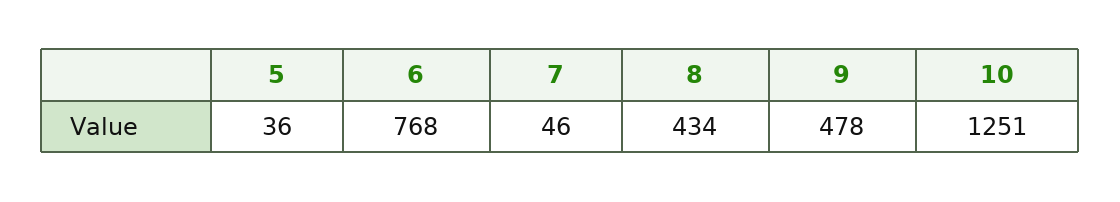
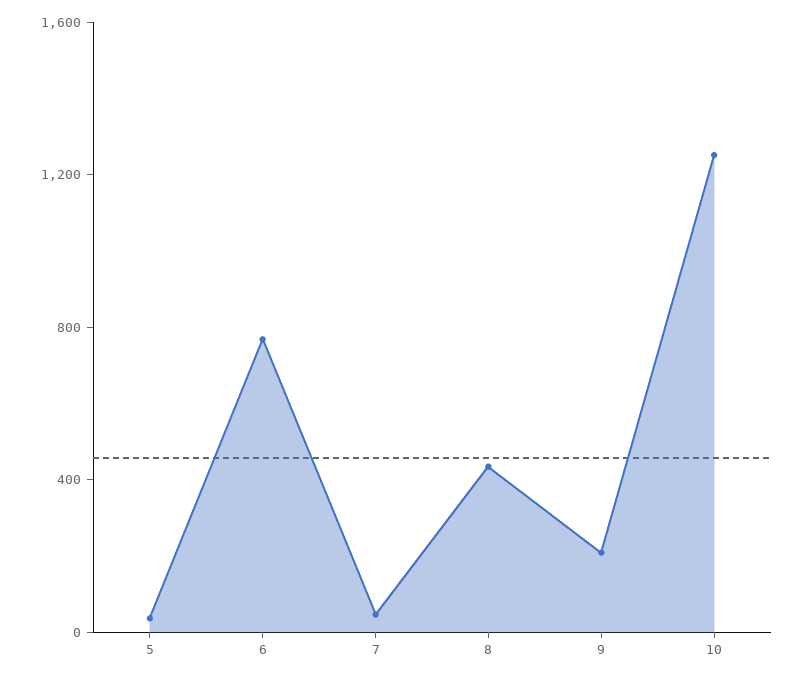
9: 478 -> 200

